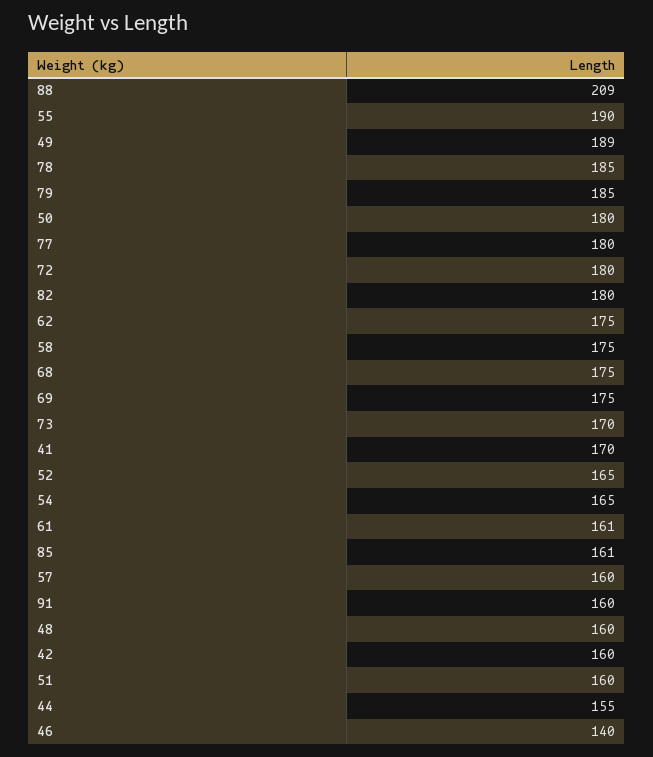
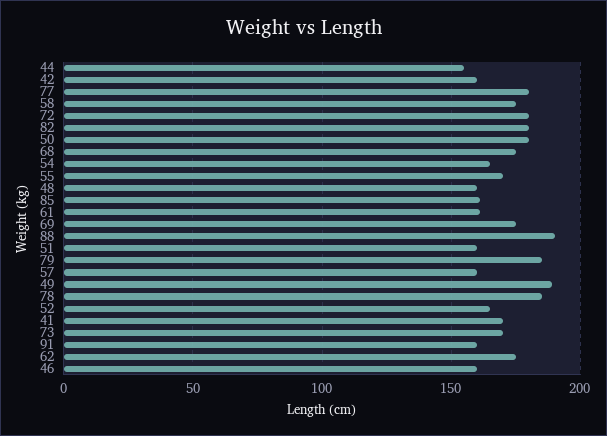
88: 209 -> 190
55: 190 -> 170
46: 140 -> 160

